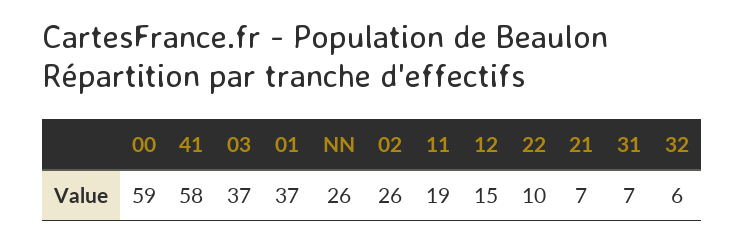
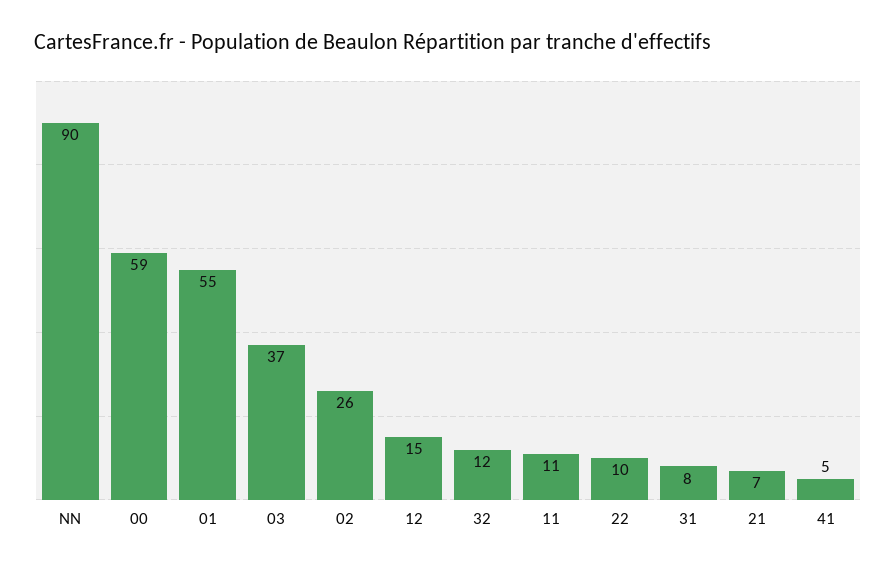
41: 58 -> 5
01: 37 -> 55
NN: 26 -> 90
11: 19 -> 11
31: 7 -> 8
32: 6 -> 12

